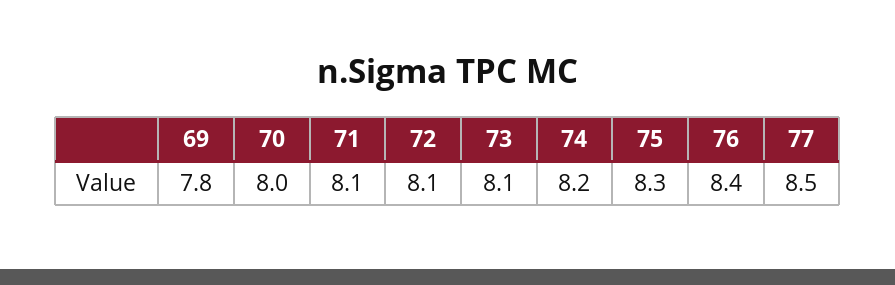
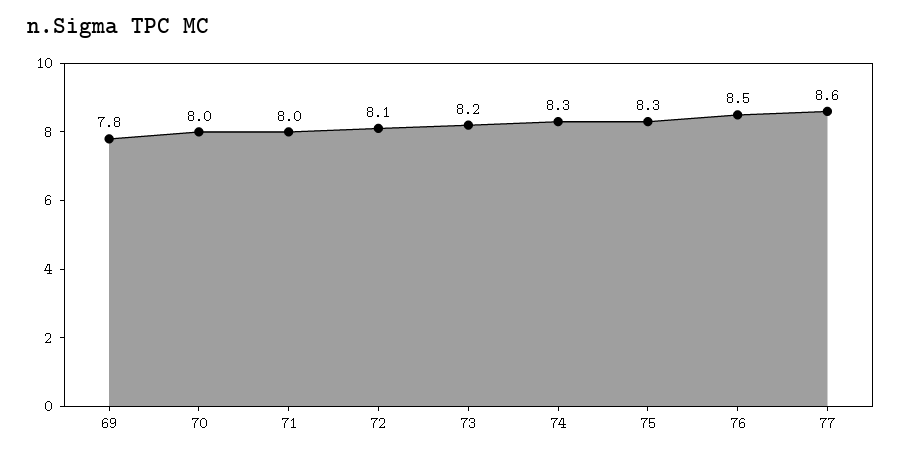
71: 8.1 -> 8
73: 8.1 -> 8.2
74: 8.2 -> 8.3
76: 8.4 -> 8.5
77: 8.5 -> 8.6

